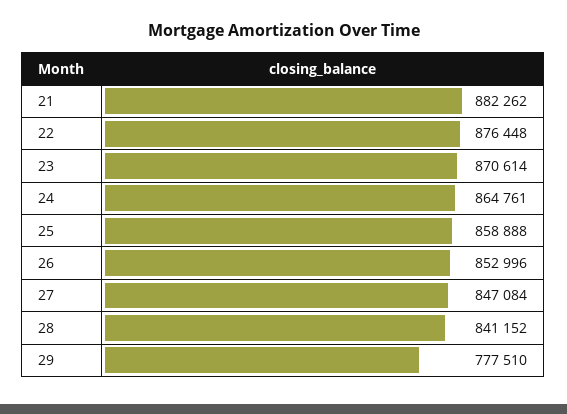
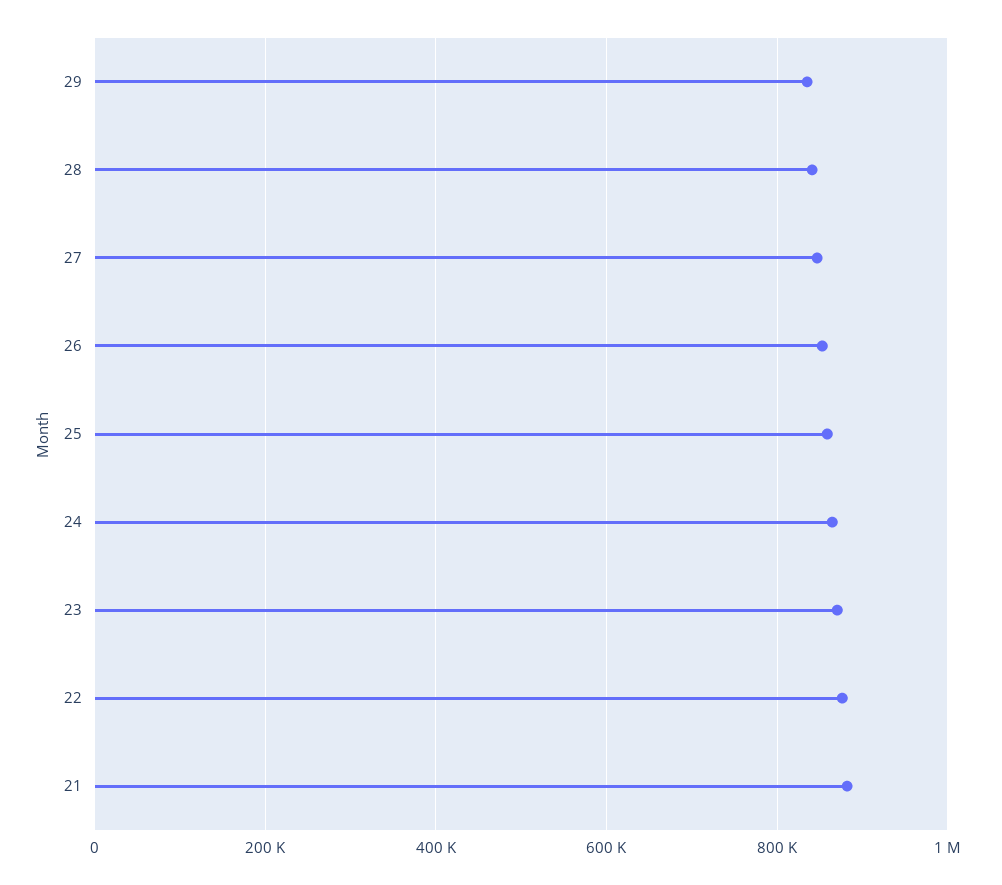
29: 777510 -> 840000

